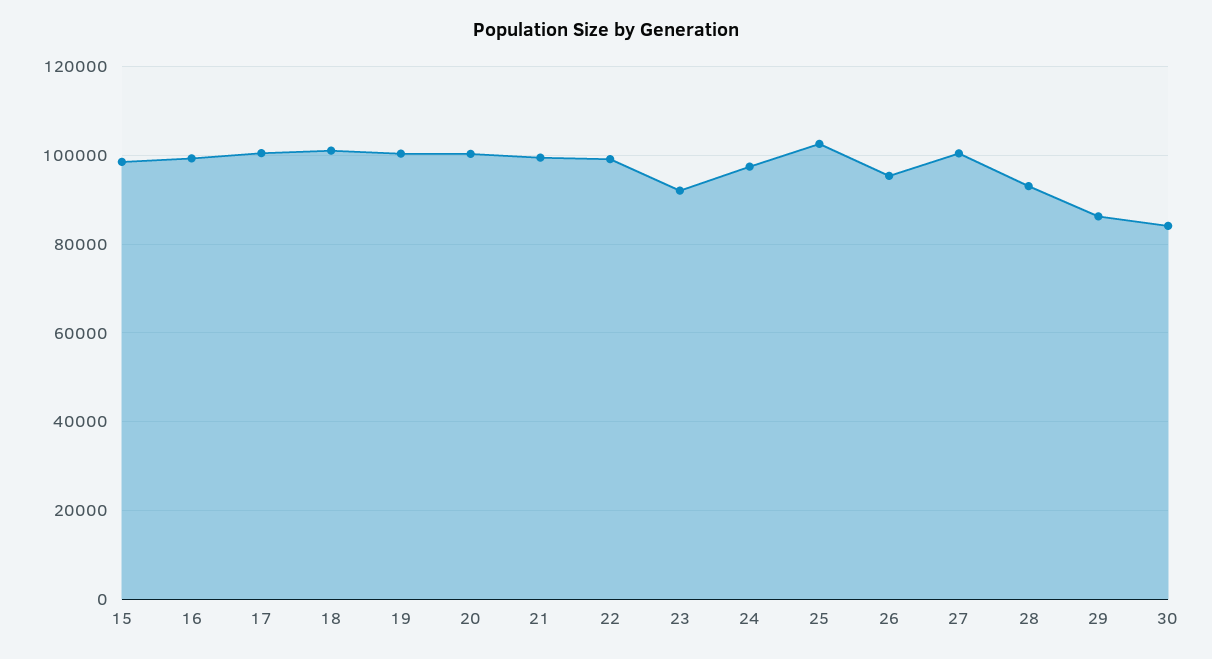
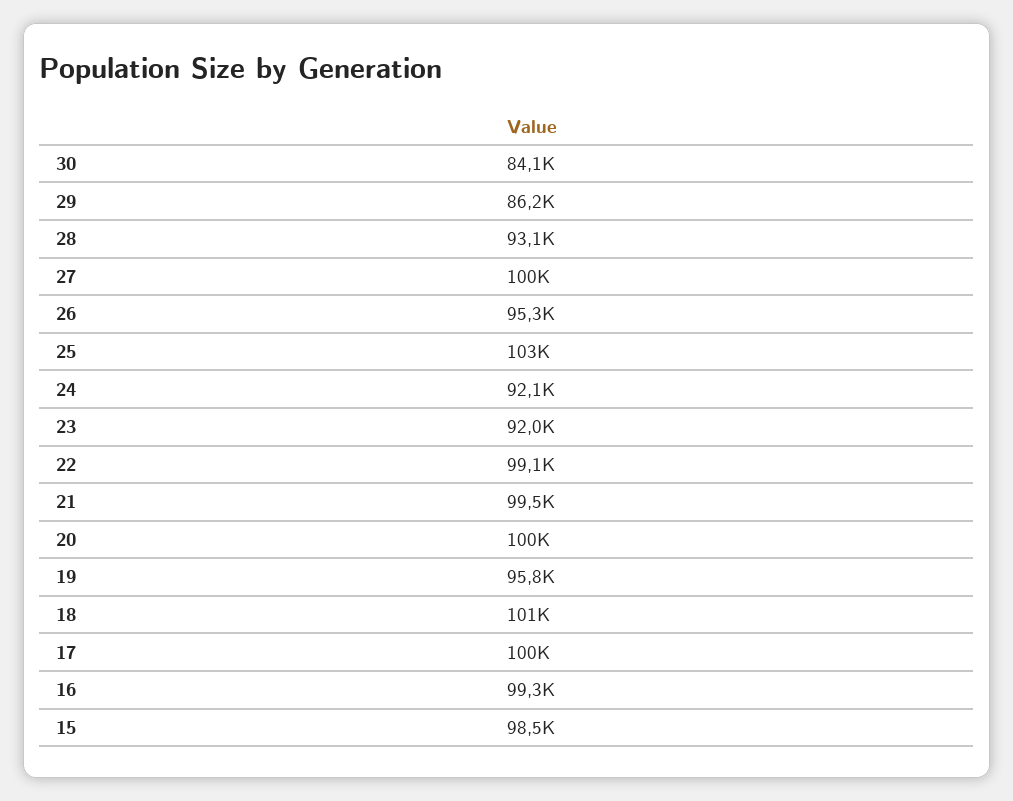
19: 100000 -> 95800
24: 98000 -> 92100

